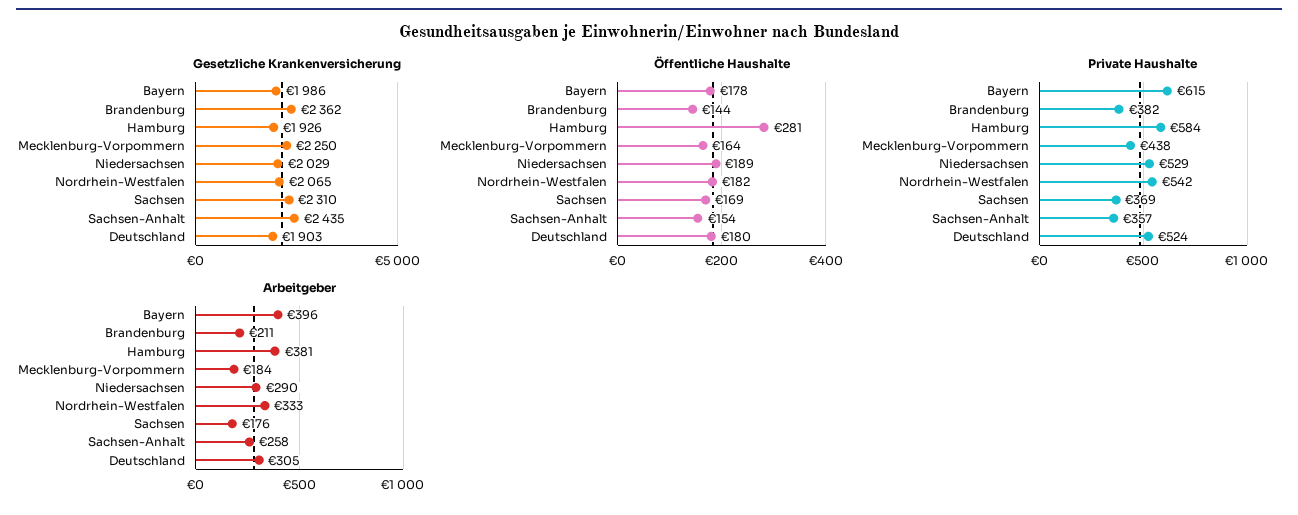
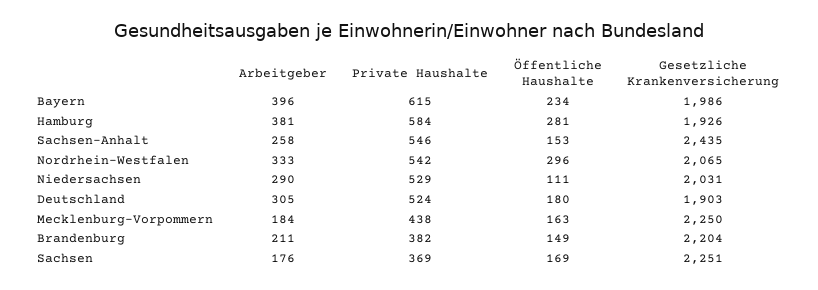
Gesetzliche Krankenversicherung, Brandenburg: 2362 -> 2204
Gesetzliche Krankenversicherung, Niedersachsen: 2029 -> 2031
Gesetzliche Krankenversicherung, Sachsen: 2310 -> 2251
Öffentliche Haushalte, Bayern: 178 -> 234
Öffentliche Haushalte, Brandenburg: 144 -> 149
Öffentliche Haushalte, Mecklenburg-Vorpommern: 164 -> 163
Öffentliche Haushalte, Niedersachsen: 189 -> 111
Öffentliche Haushalte, Nordrhein-Westfalen: 182 -> 296
Öffentliche Haushalte, Sachsen-Anhalt: 154 -> 153
Private Haushalte, Sachsen-Anhalt: 357 -> 546

